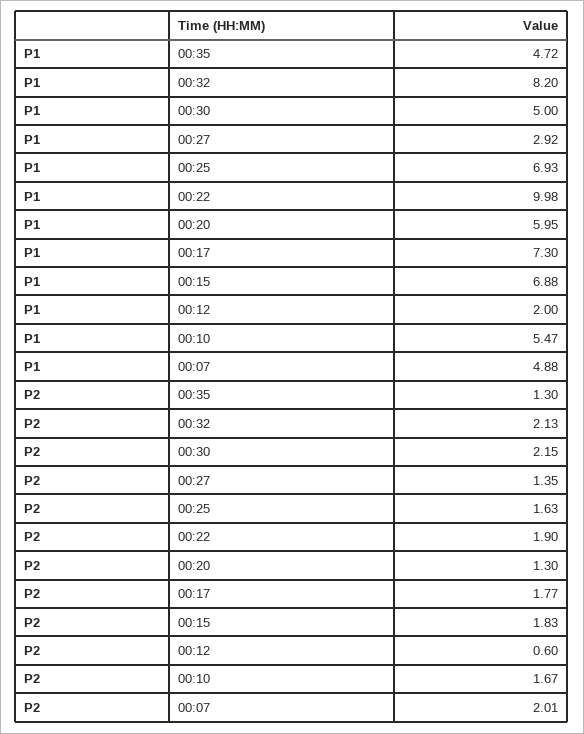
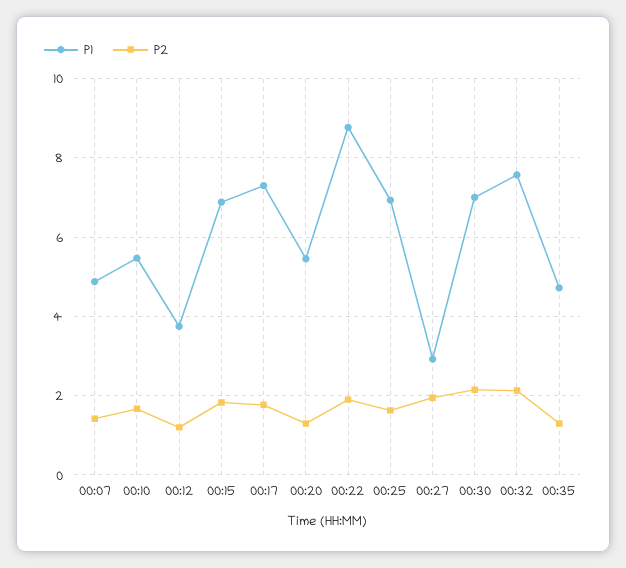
P1, 00:32: 8.2 -> 7.6
P1, 00:30: 5 -> 7
P1, 00:22: 9.98 -> 8.8
P1, 00:20: 5.95 -> 5.4
P1, 00:12: 2 -> 3.8
P2, 00:27: 1.35 -> 2
P2, 00:12: 0.6 -> 1.2
P2, 00:07: 2.01 -> 1.4

